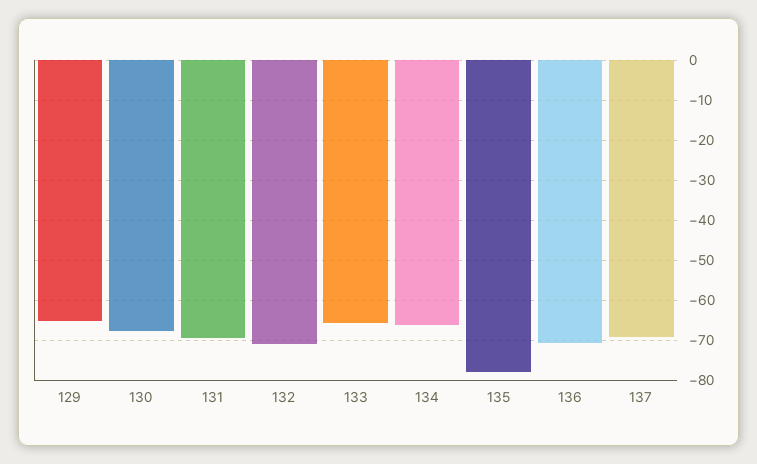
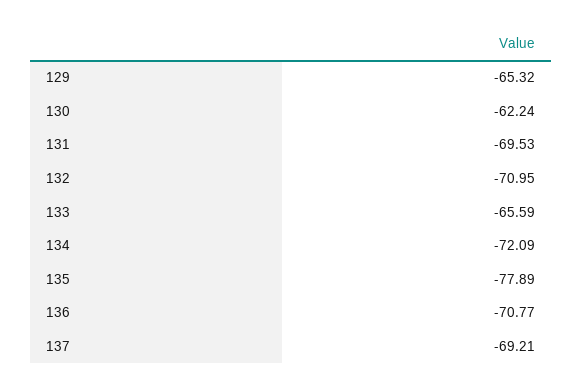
130: -68 -> -62.24
134: -66 -> -72.09

